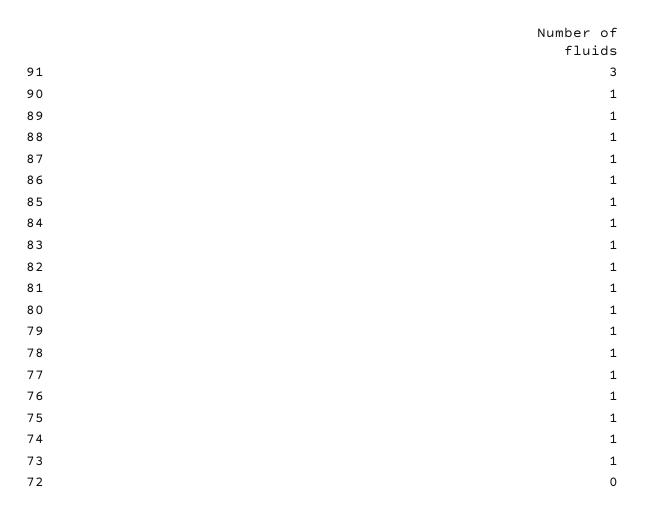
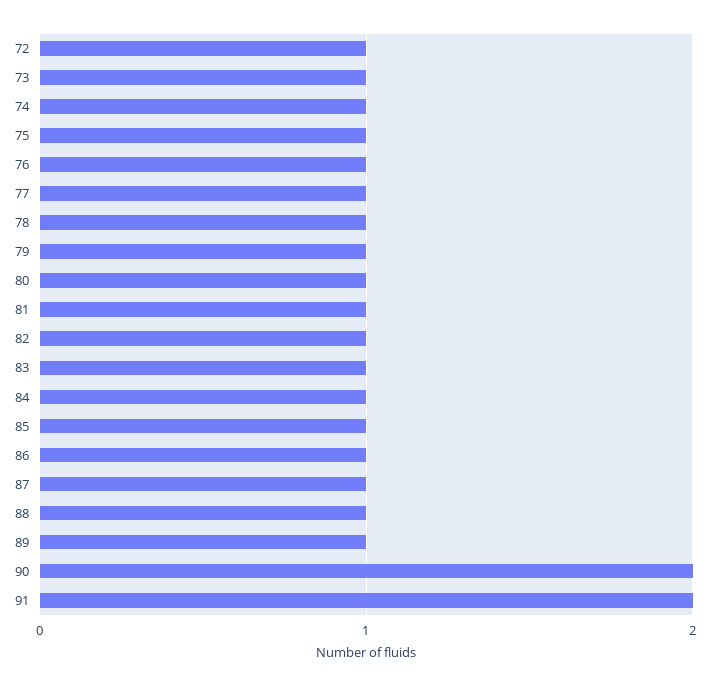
91: 3 -> 2
90: 1 -> 2
72: 0 -> 1

